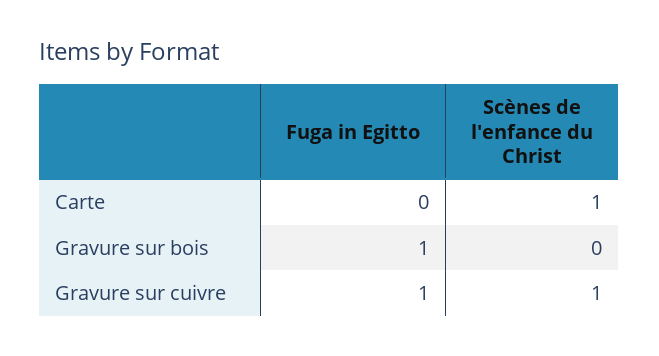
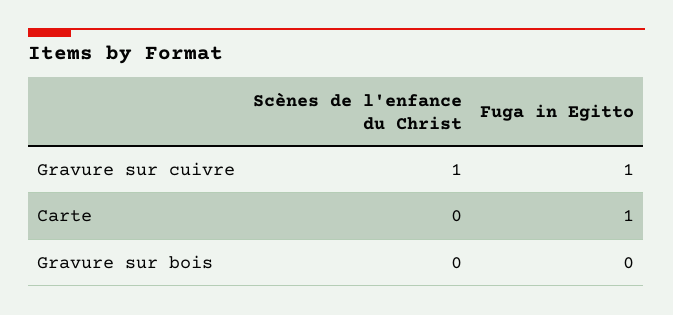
Fuga in Egitto, Carte: 0 -> 1
Scènes de l'enfance du Christ, Carte: 1 -> 0
Fuga in Egitto, Gravure sur bois: 1 -> 0

